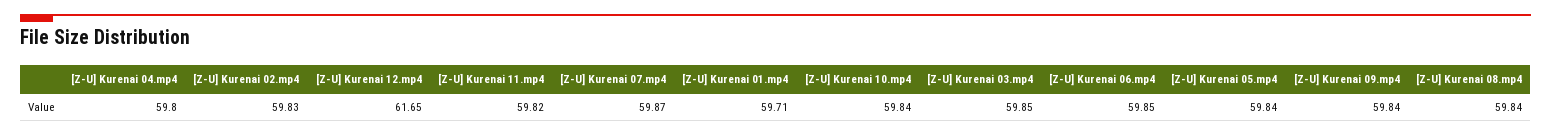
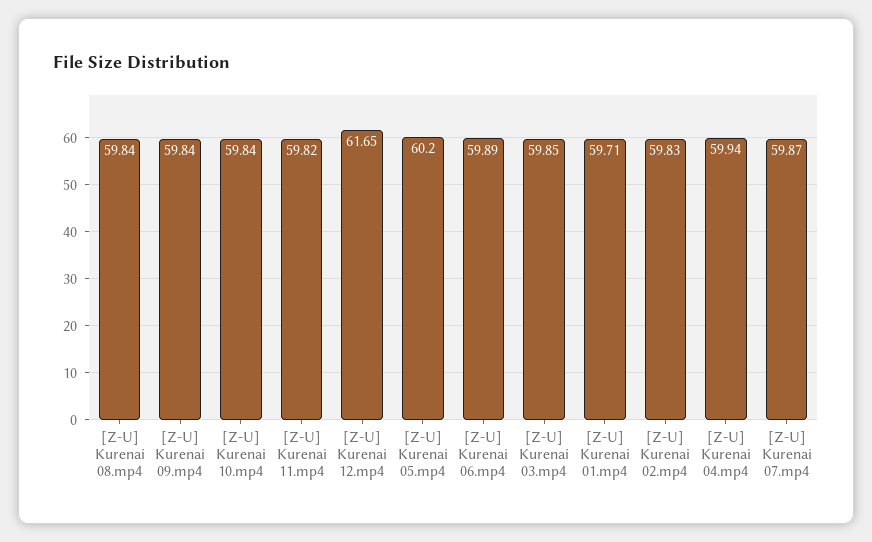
[Z-U] Kurenai 04.mp4: 59.8 -> 59.94
[Z-U] Kurenai 06.mp4: 59.85 -> 59.89
[Z-U] Kurenai 05.mp4: 59.84 -> 60.2

